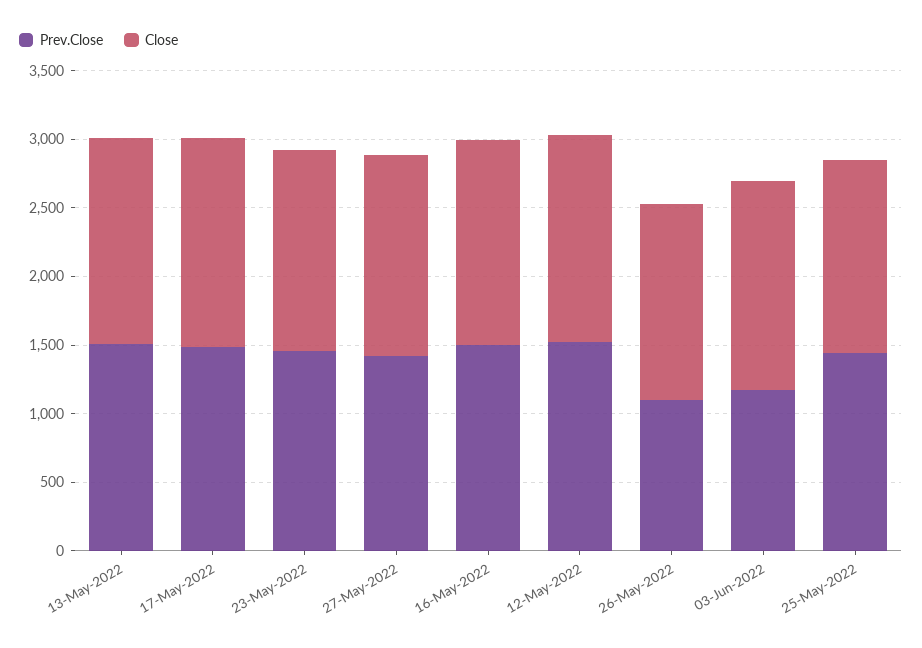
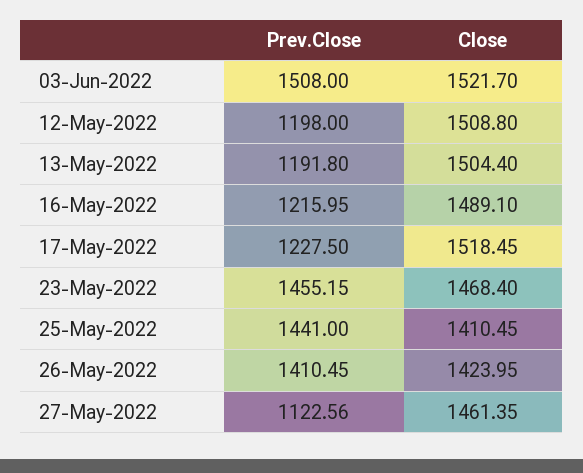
Prev.Close, 13-May-2022: 1500 -> 1191.8
Prev.Close, 17-May-2022: 1500 -> 1227.5
Prev.Close, 27-May-2022: 1400 -> 1122.56
Prev.Close, 16-May-2022: 1500 -> 1215.95
Prev.Close, 12-May-2022: 1500 -> 1198
Prev.Close, 26-May-2022: 1100 -> 1410.45
Prev.Close, 03-Jun-2022: 1200 -> 1508

